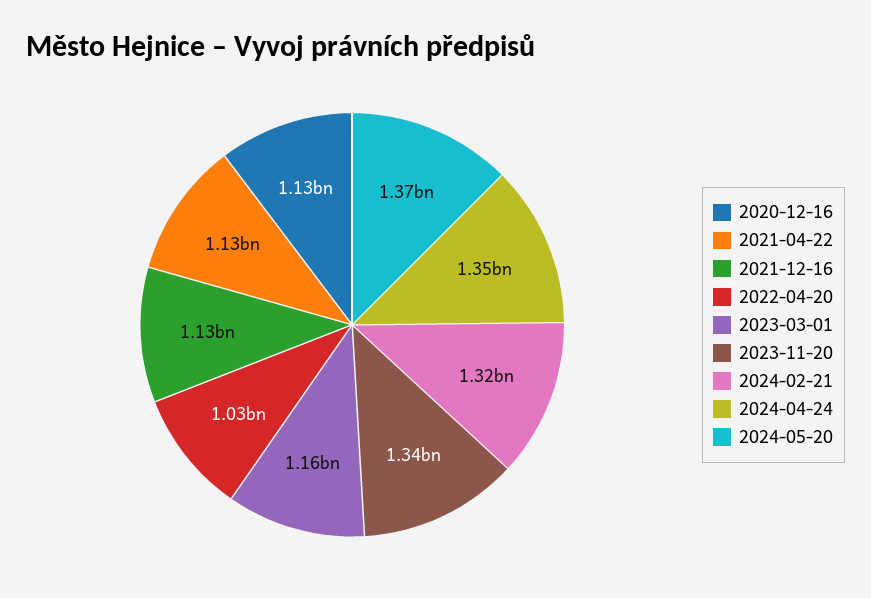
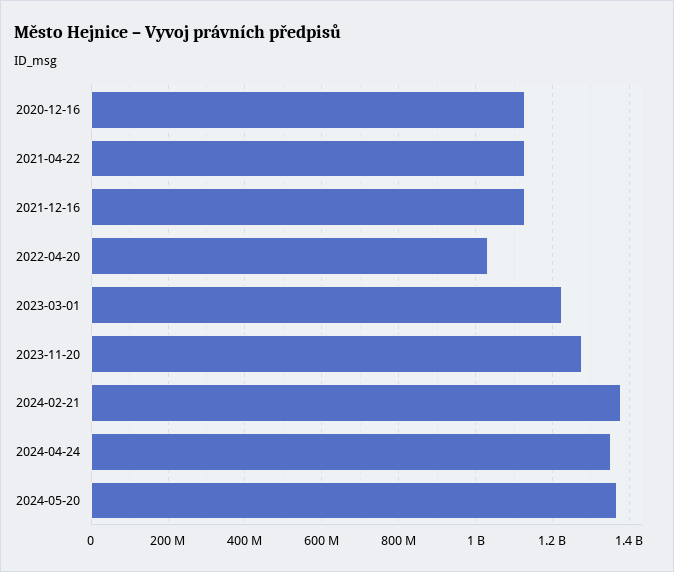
2023-03-01: 1160000000 -> 1220000000
2023-11-20: 1340000000 -> 1280000000
2024-02-21: 1320000000 -> 1380000000

